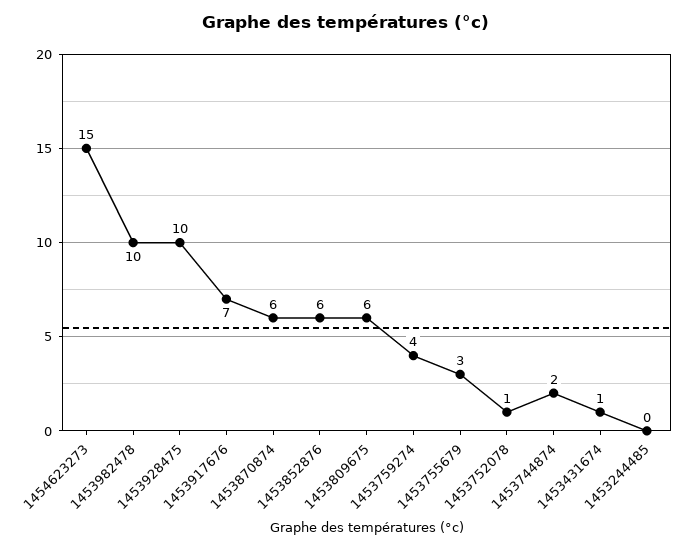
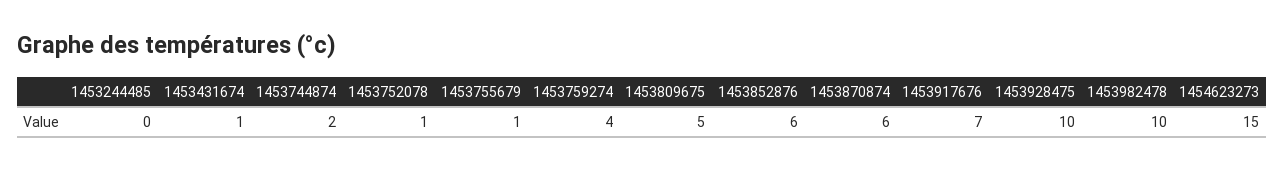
1453809675: 6 -> 5
1453755679: 3 -> 1

